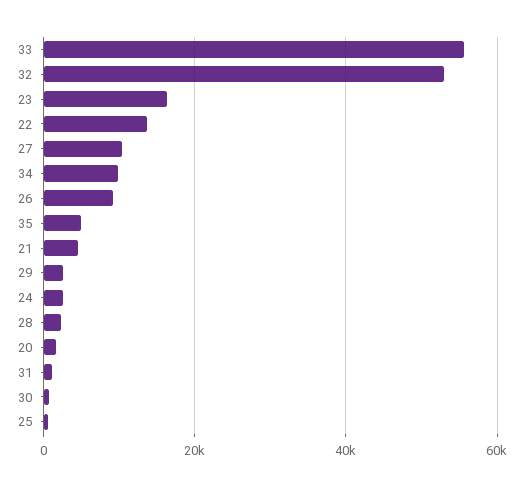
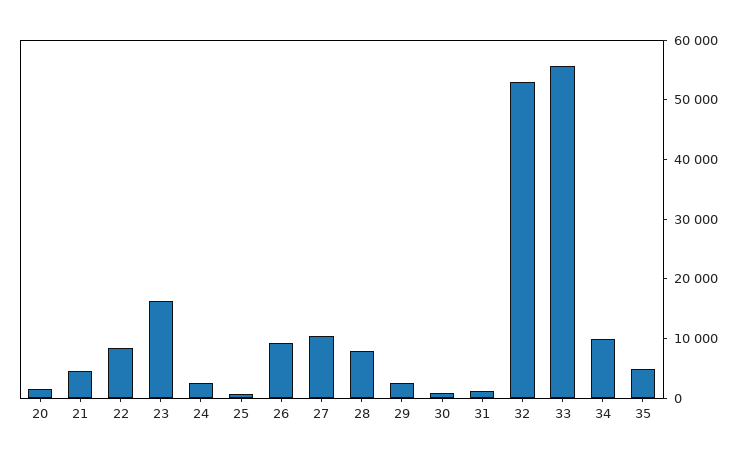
22: 14000 -> 8000
28: 2000 -> 8000

